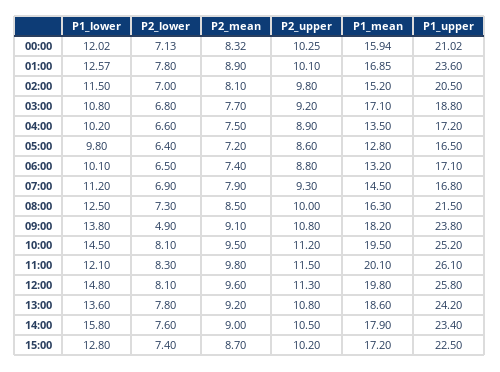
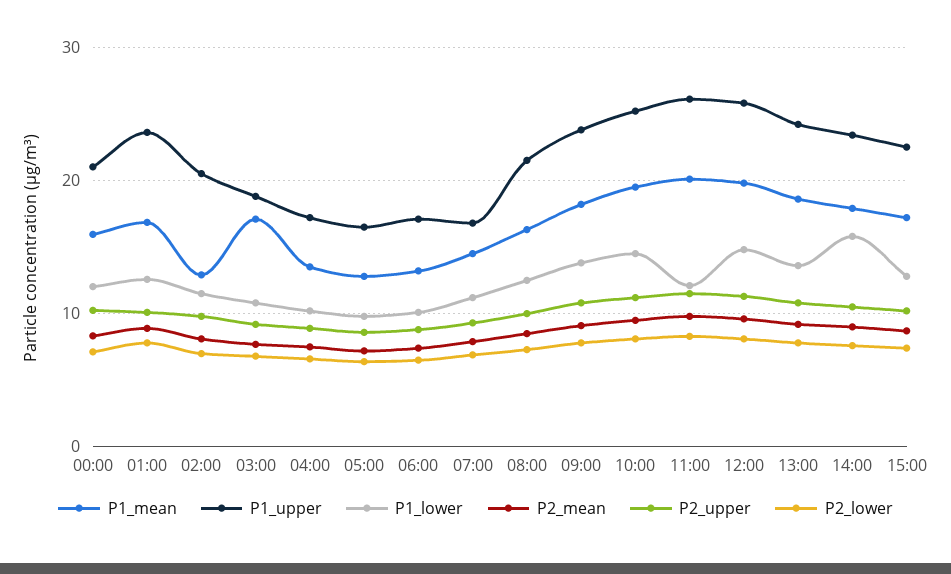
P1_mean, 02:00: 15.2 -> 13
P2_lower, 09:00: 4.9 -> 8

